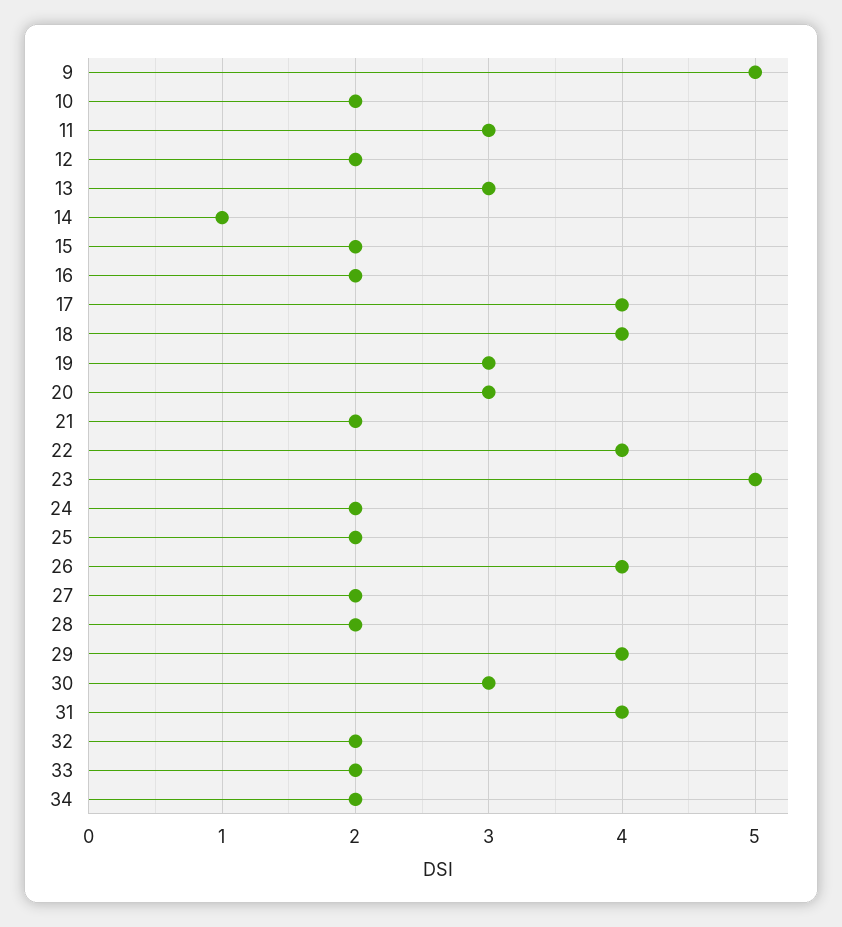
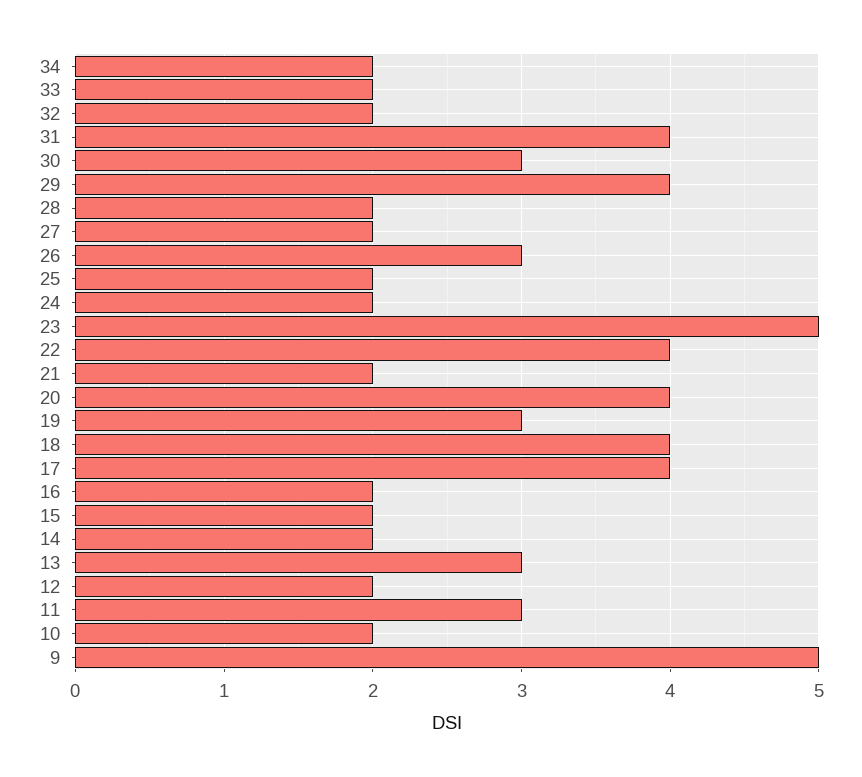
14: 1 -> 2
20: 3 -> 4
26: 4 -> 3

